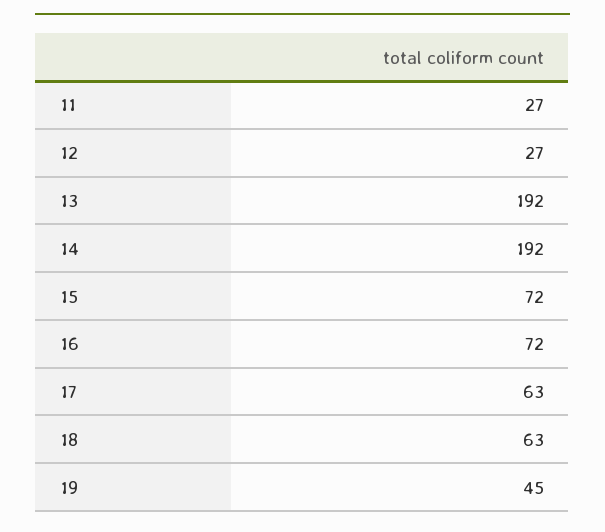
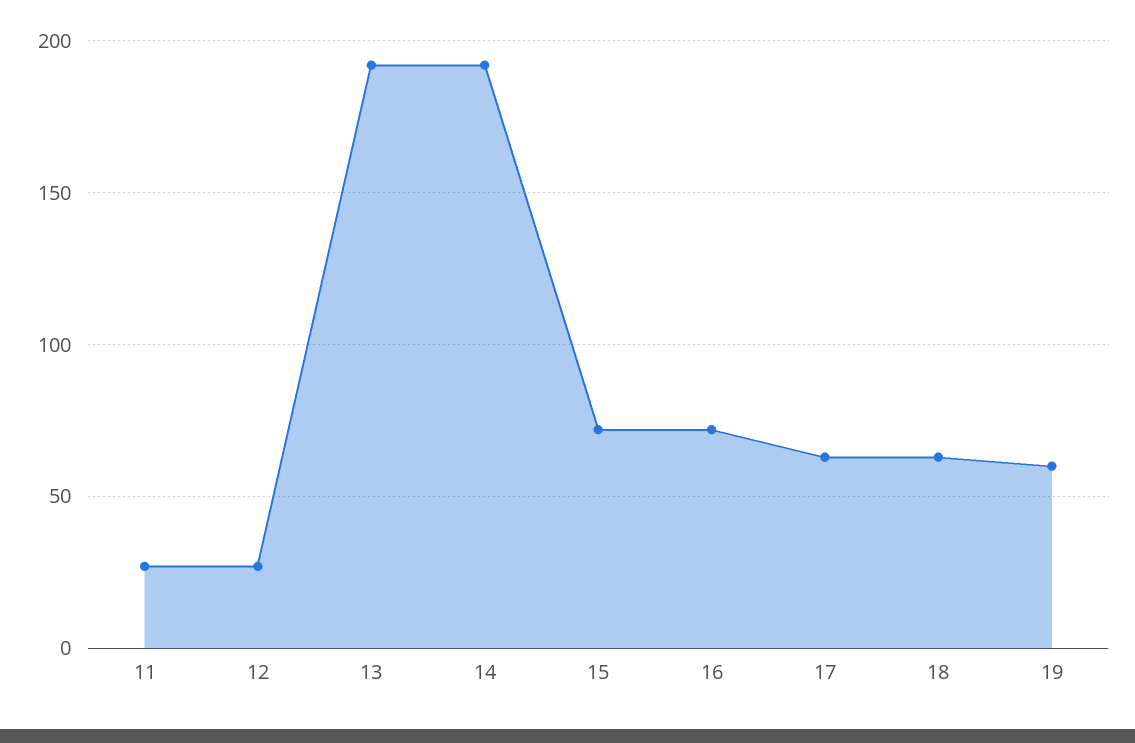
19: 45 -> 60

